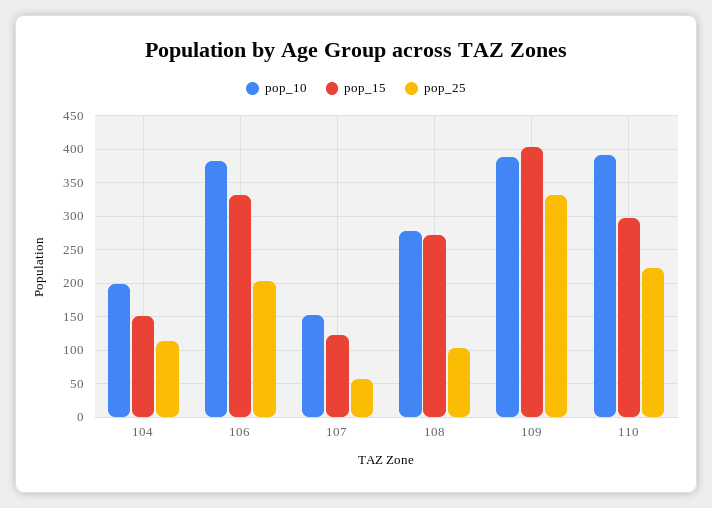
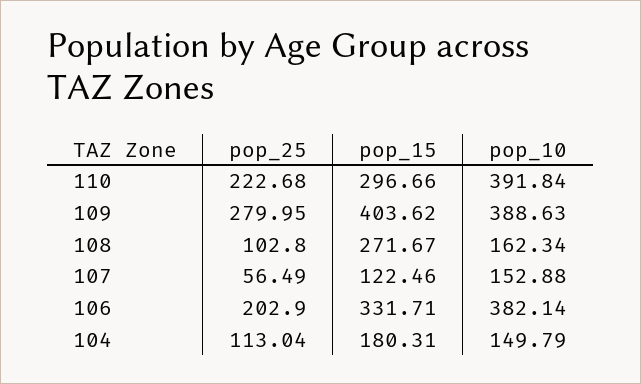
pop_10, 104: 200 -> 149.79
pop_15, 104: 150 -> 180.31
pop_10, 108: 280 -> 162.34
pop_25, 109: 330 -> 279.95

